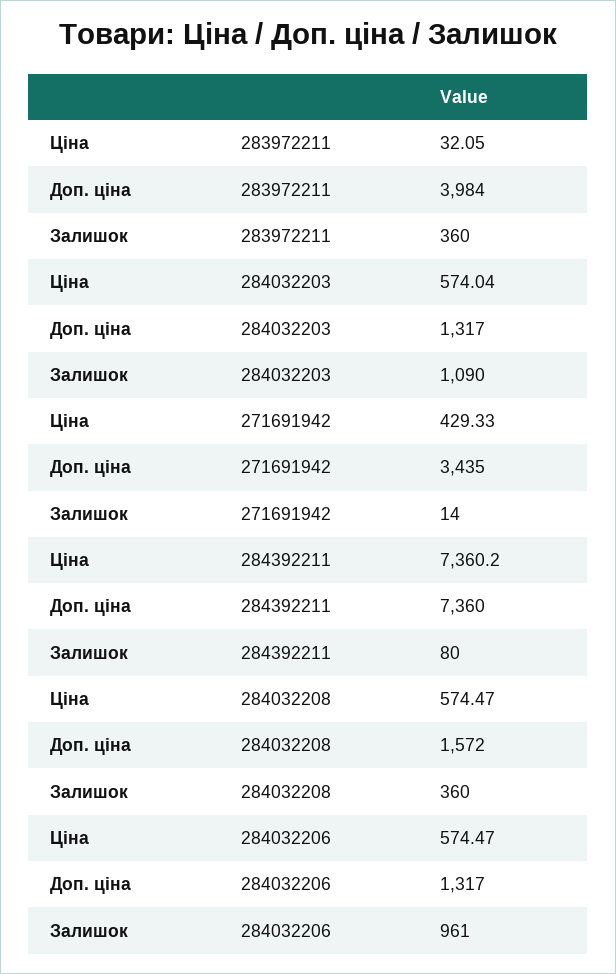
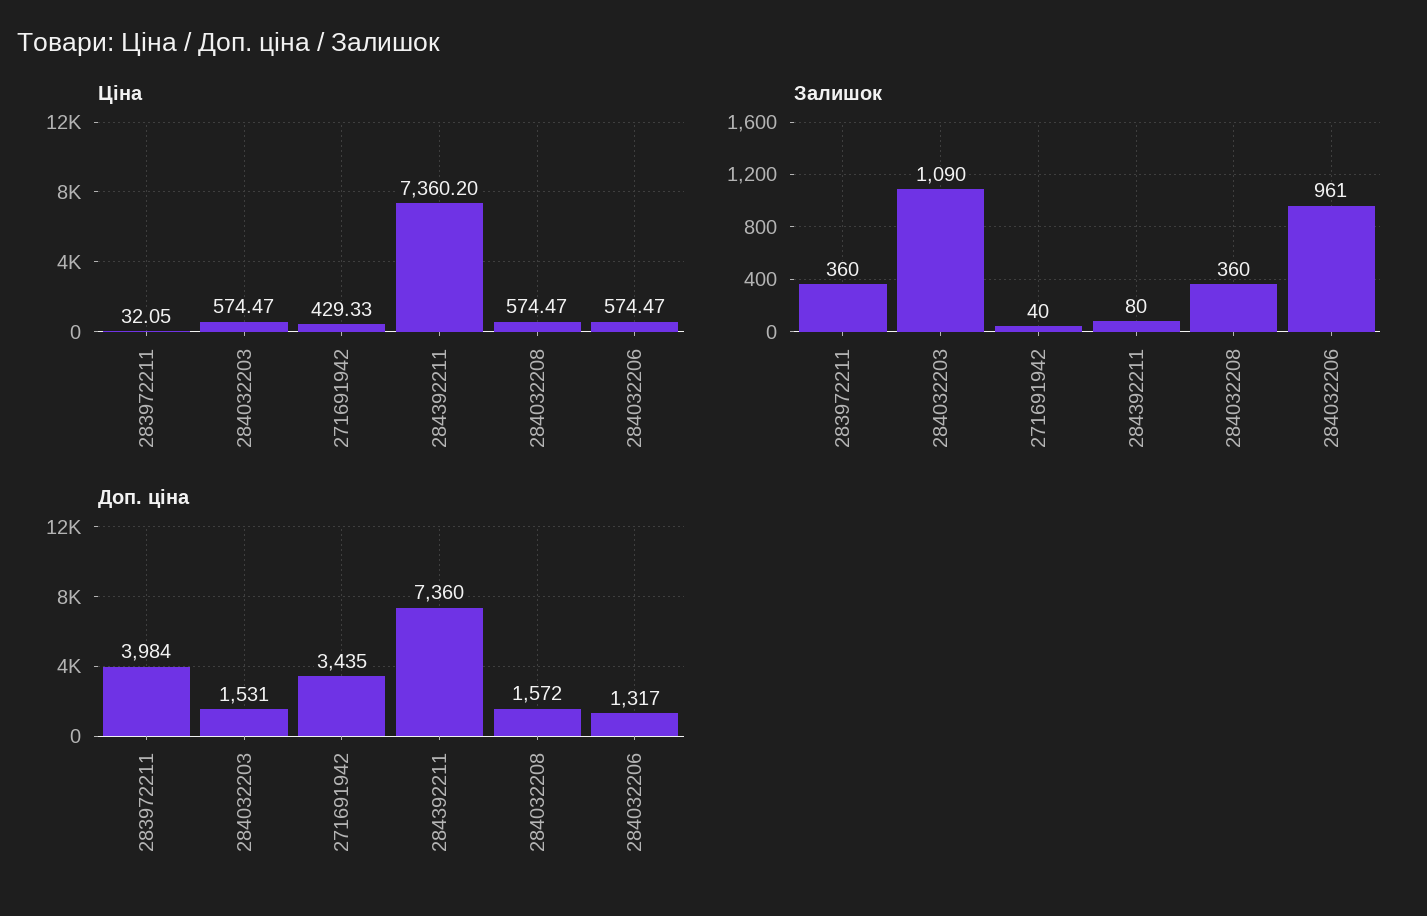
Ціна, 284032203: 574.04 -> 574.47
Доп. ціна, 284032203: 1317 -> 1531
Залишок, 271691942: 14 -> 40

